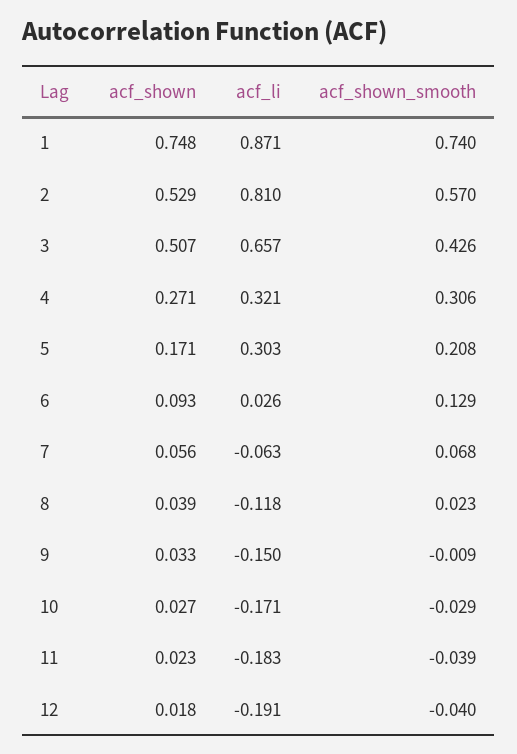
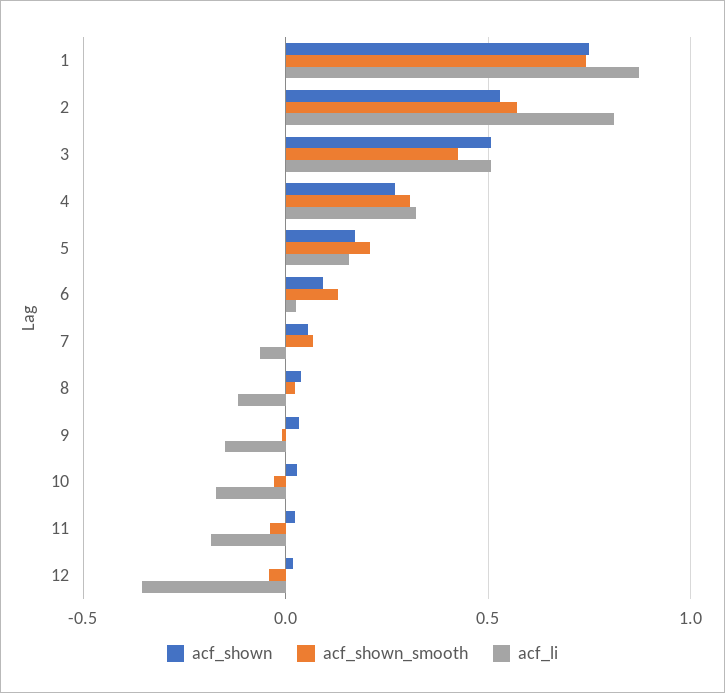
acf_li, 3: 0.657 -> 0.5
acf_li, 5: 0.303 -> 0.15
acf_li, 12: -0.191 -> -0.35

